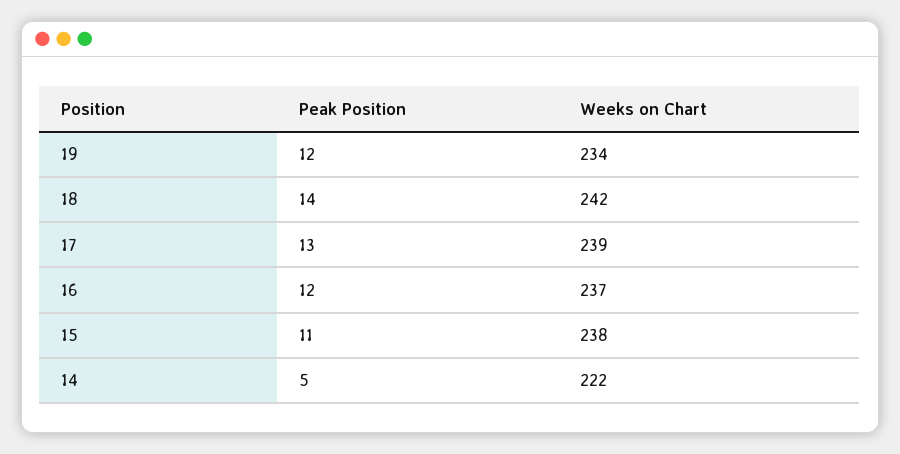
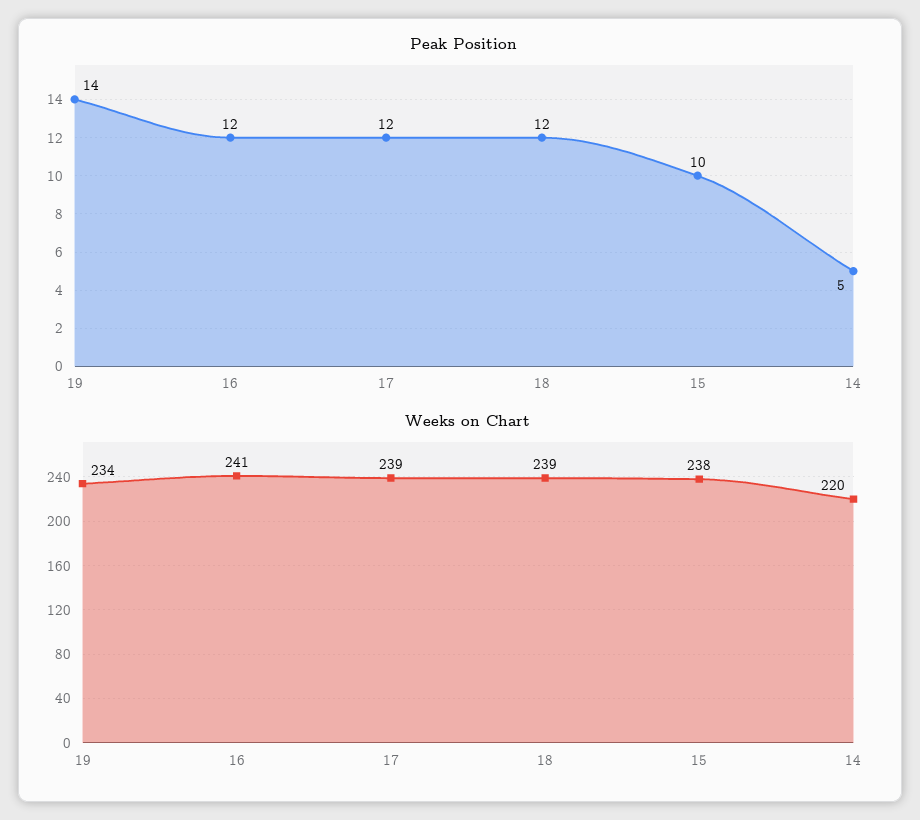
Peak Position, 19: 12 -> 14
Peak Position, 18: 14 -> 12
Weeks on Chart, 18: 242 -> 239
Peak Position, 17: 13 -> 12
Weeks on Chart, 16: 237 -> 241
Peak Position, 15: 11 -> 10
Weeks on Chart, 14: 222 -> 220

